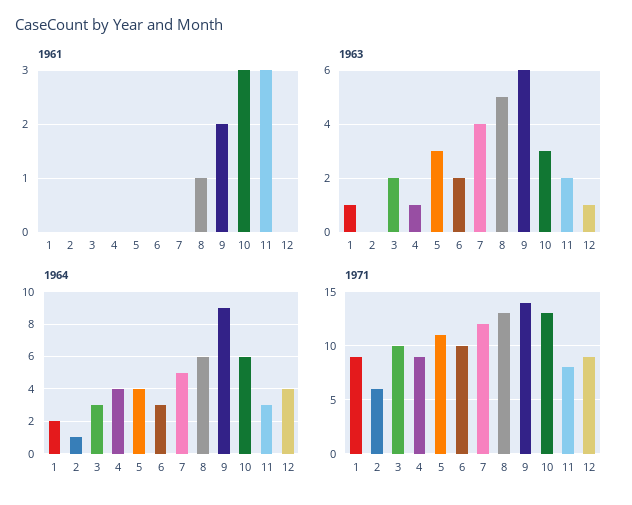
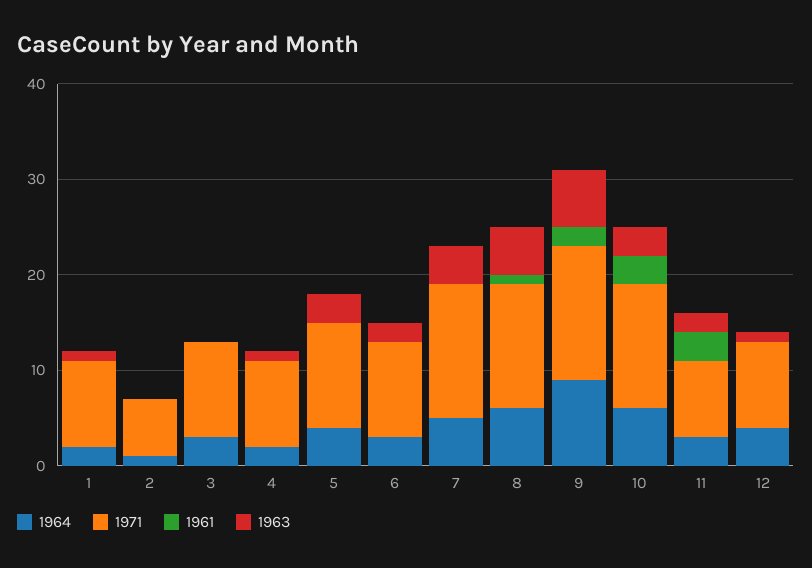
1963, 3: 2 -> 0
1964, 4: 4 -> 2
1971, 7: 12 -> 14

